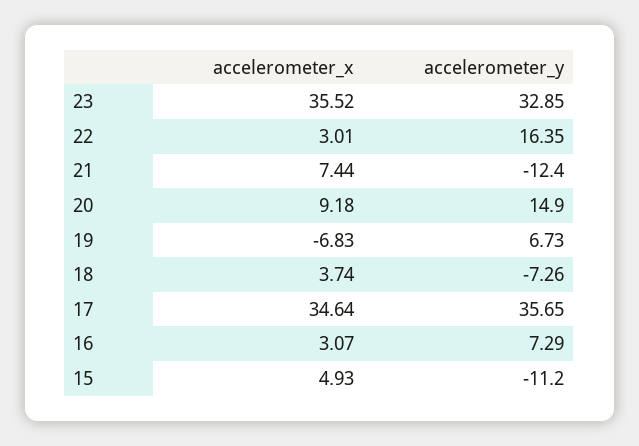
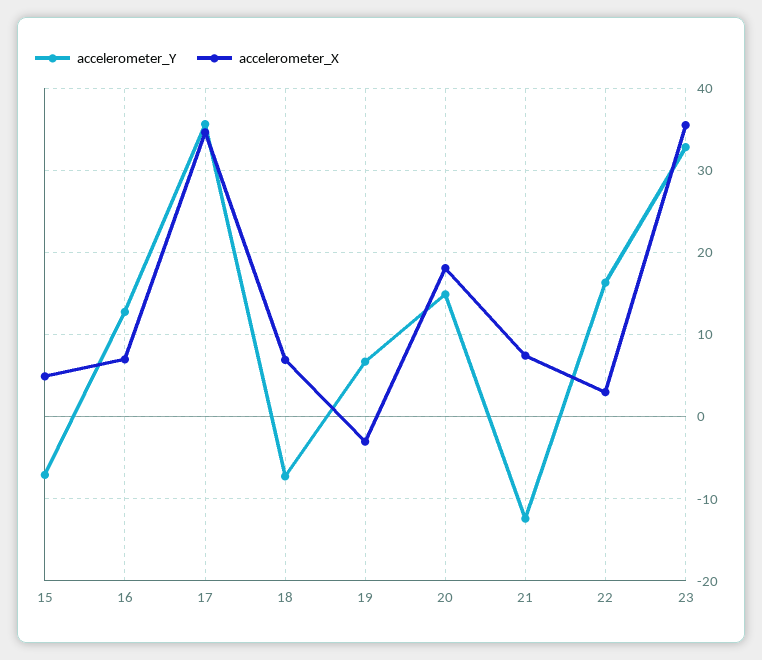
accelerometer_x, 20: 9.18 -> 18
accelerometer_x, 19: -6.83 -> -3
accelerometer_x, 18: 3.74 -> 7
accelerometer_x, 16: 3.07 -> 7
accelerometer_y, 16: 7.29 -> 13
accelerometer_y, 15: -11.2 -> -7

